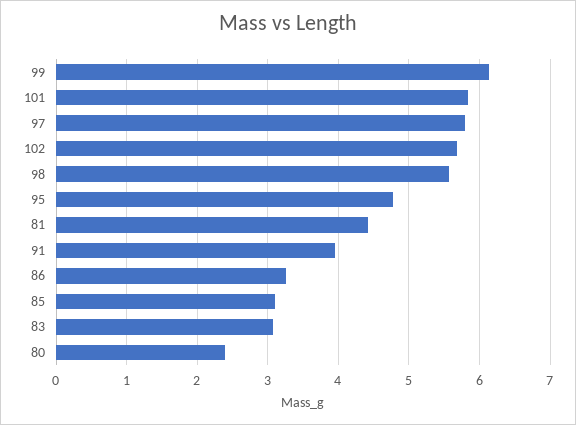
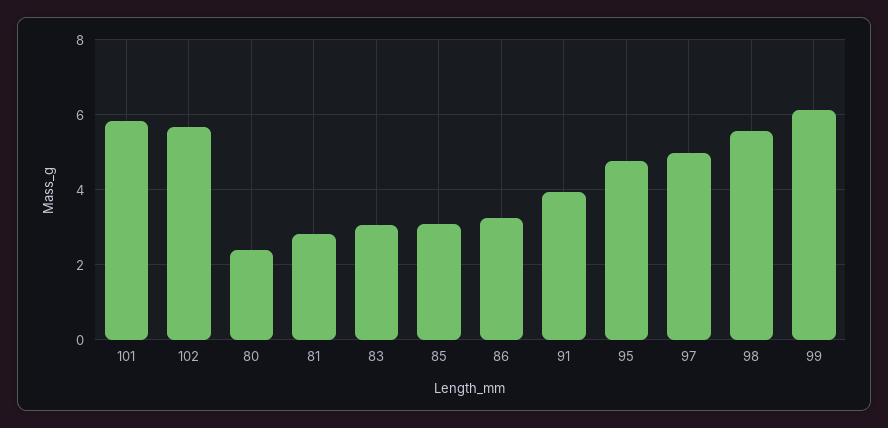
97: 5.8 -> 5
81: 4.4 -> 2.8

